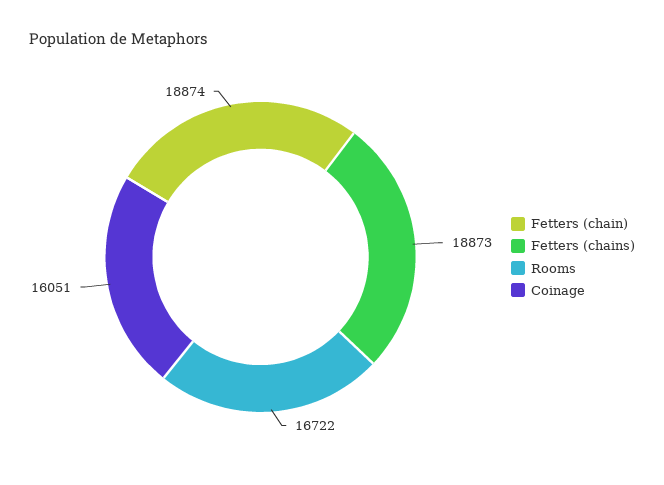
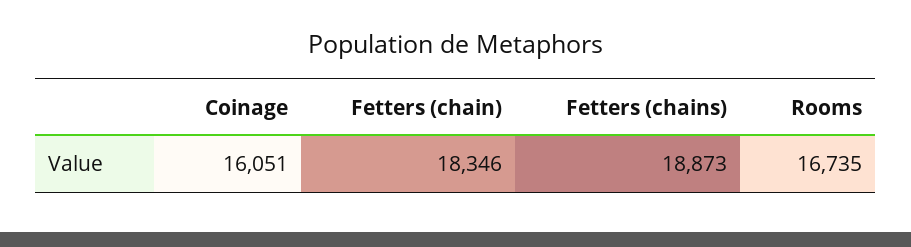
Fetters (chain): 18874 -> 18346
Rooms: 16722 -> 16735

